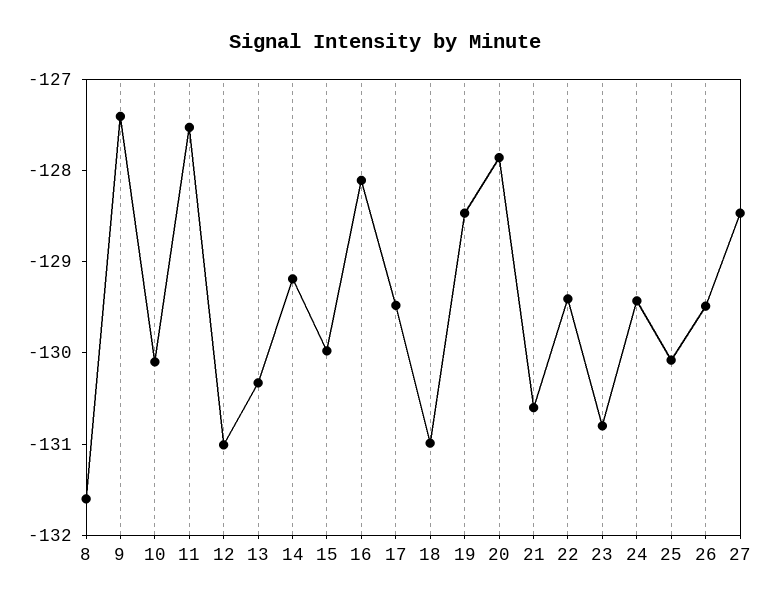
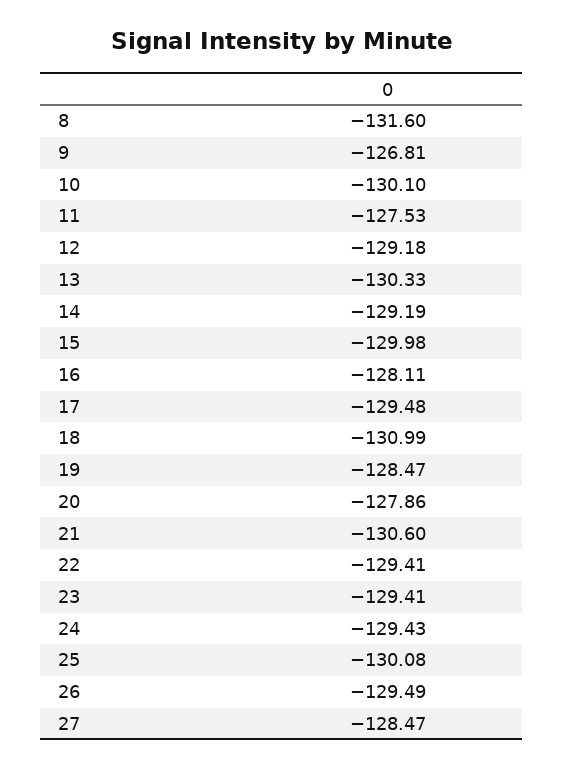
9: -127.4 -> -126.81
12: -131 -> -129.18
23: -130.8 -> -129.41

